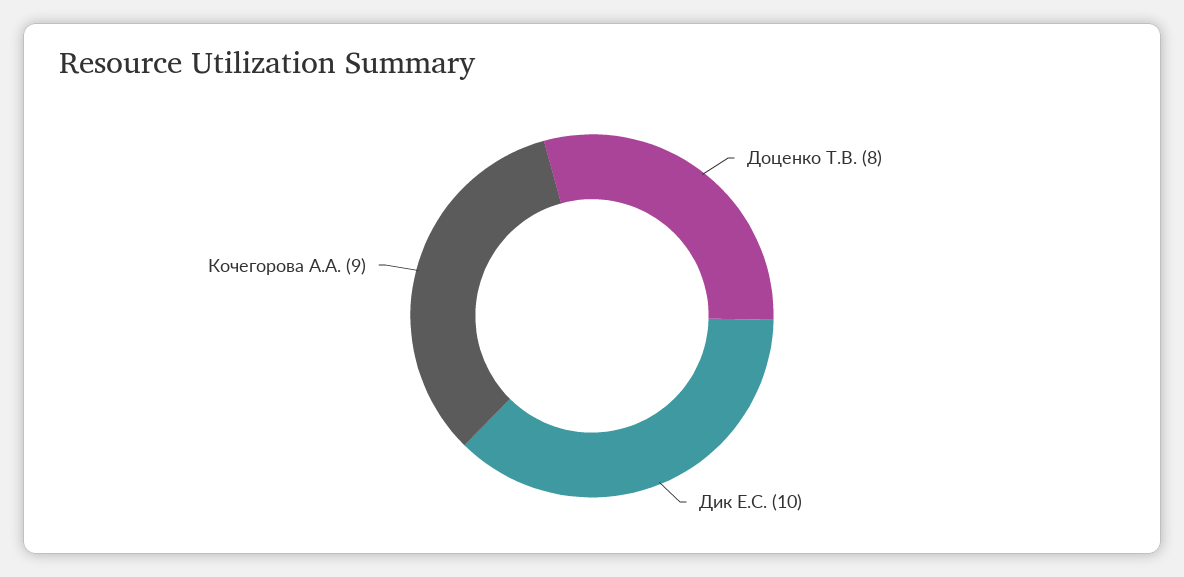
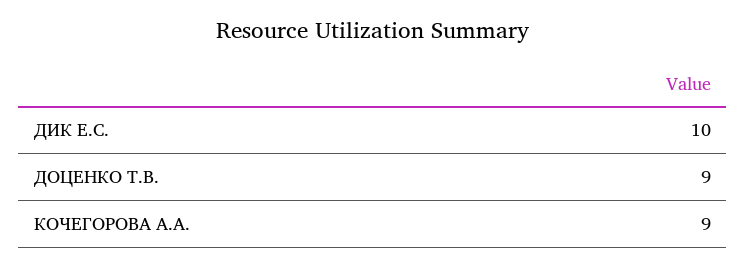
Доценко Т.В.: 8 -> 9

